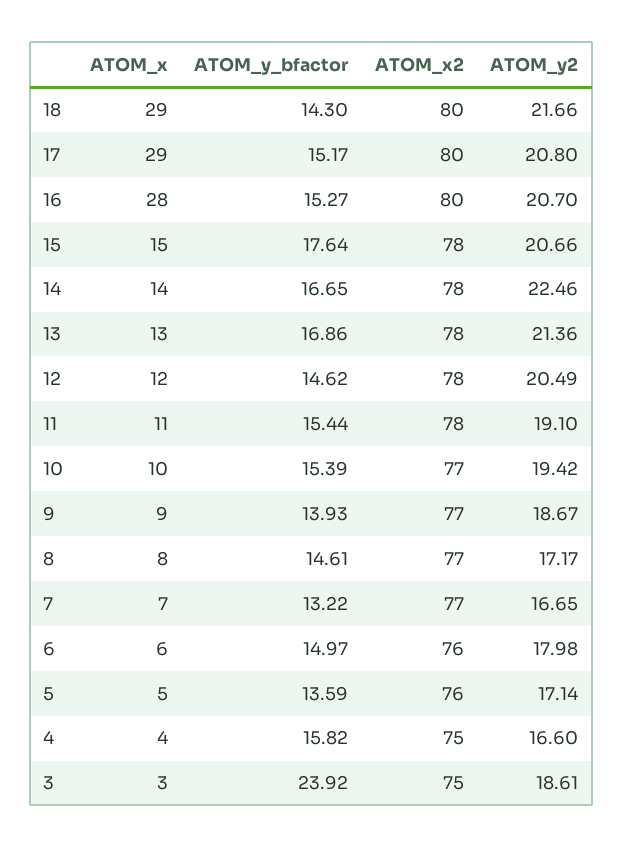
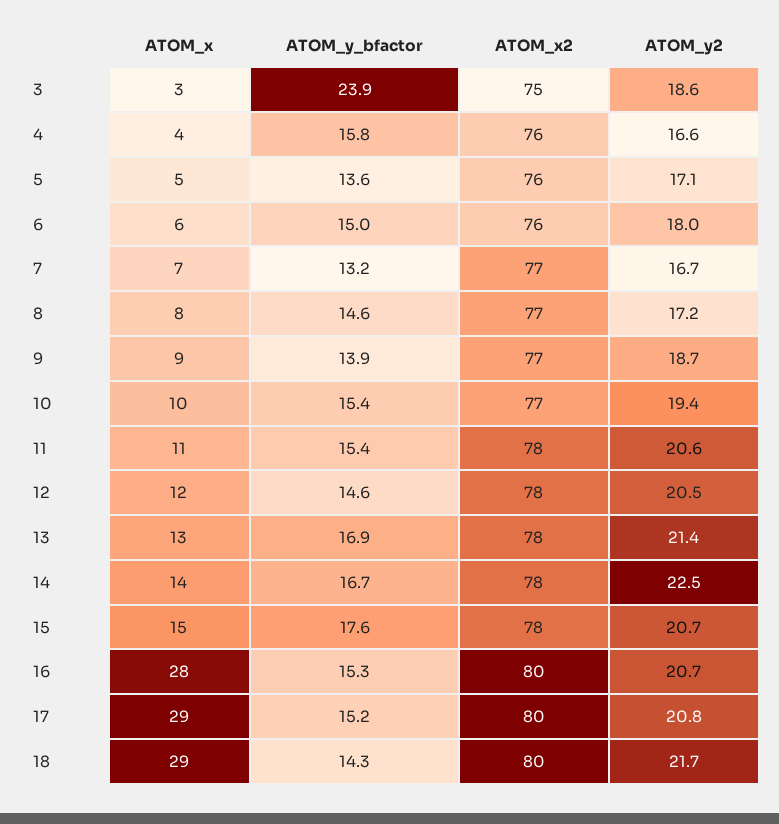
ATOM_y2, 11: 19.1 -> 20.6
ATOM_x2, 4: 75 -> 76

